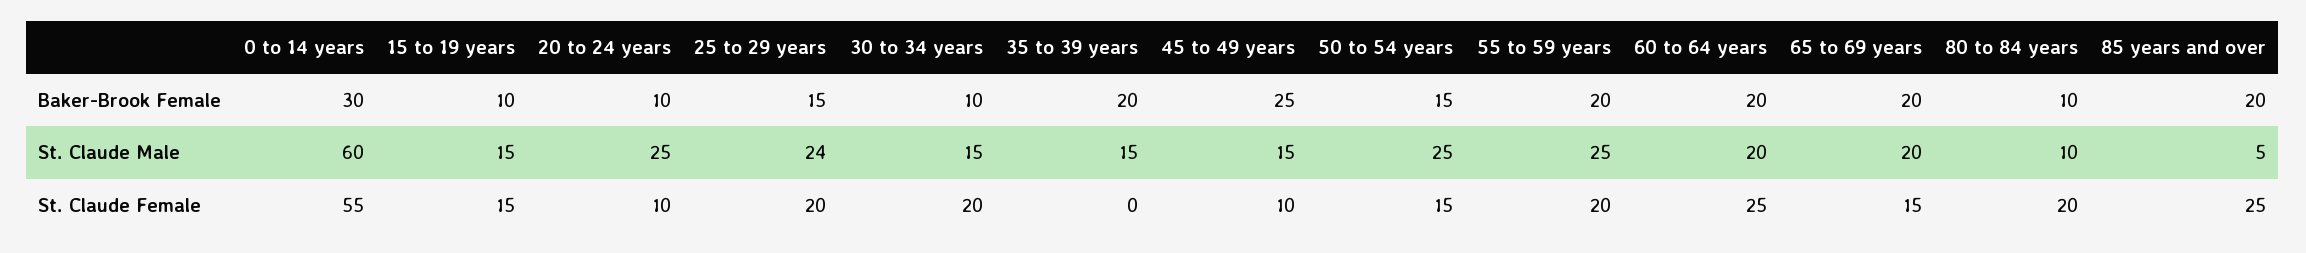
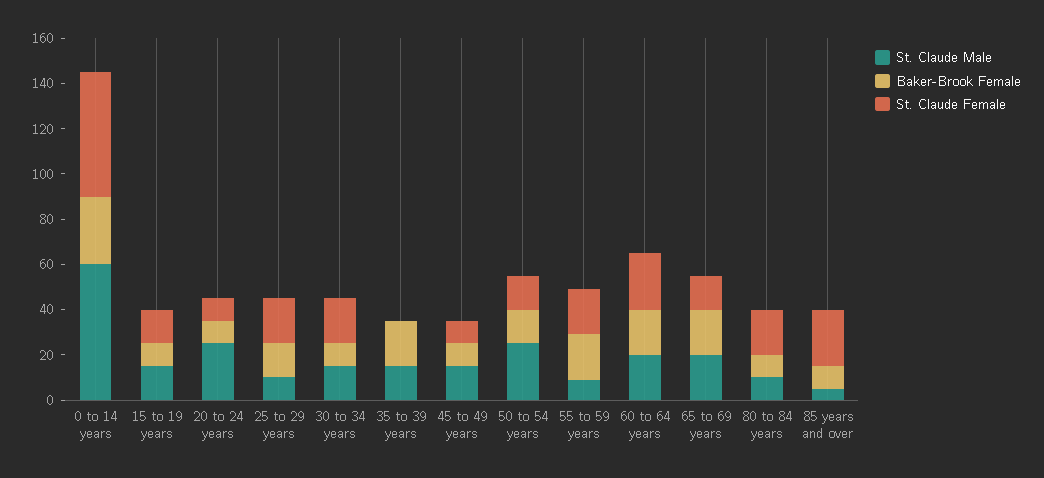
Baker-Brook Female, 45 to 49 years: 25 -> 10
Baker-Brook Female, 85 years and over: 20 -> 10
St. Claude Male, 25 to 29 years: 24 -> 10
St. Claude Male, 55 to 59 years: 25 -> 10

